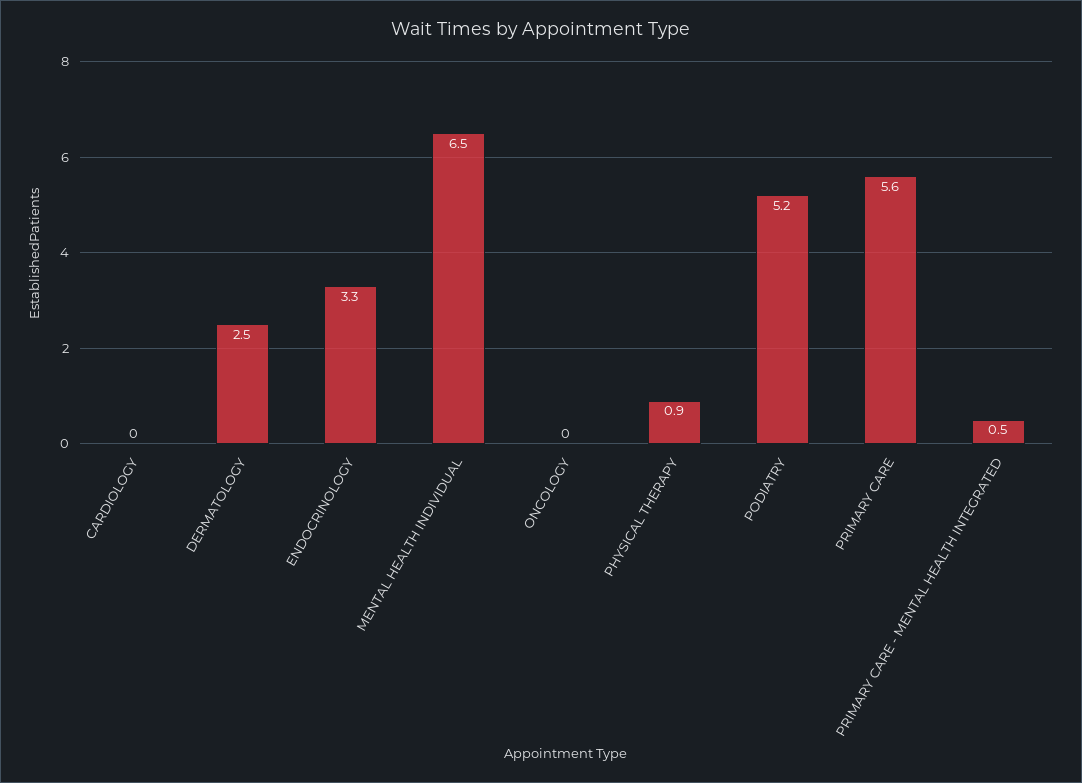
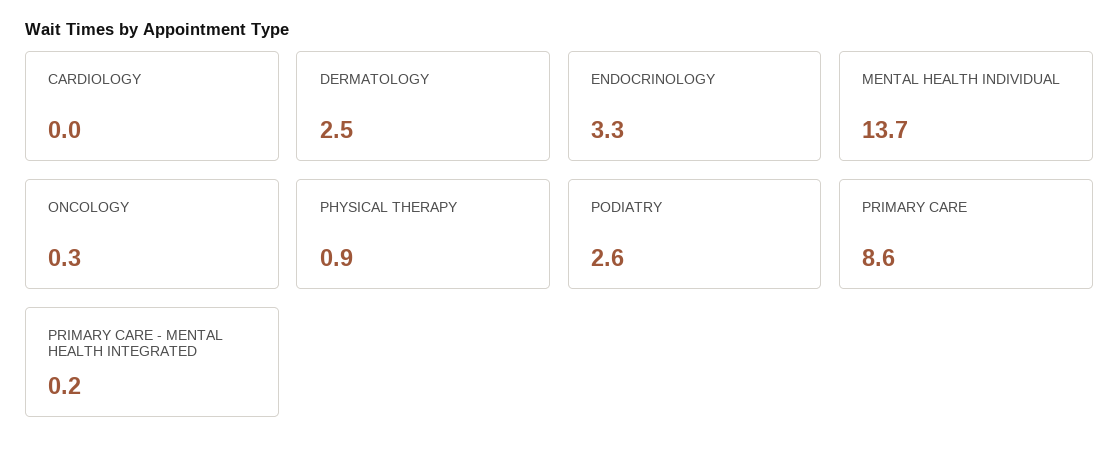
MENTAL HEALTH INDIVIDUAL: 6.5 -> 13.7
ONCOLOGY: 0 -> 0.3
PODIATRY: 5.2 -> 2.6
PRIMARY CARE: 5.6 -> 8.6
PRIMARY CARE - MENTAL HEALTH INTEGRATED: 0.5 -> 0.2

